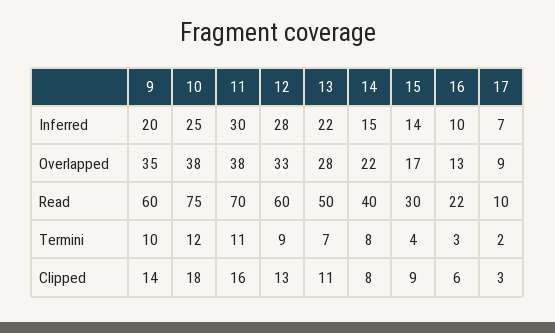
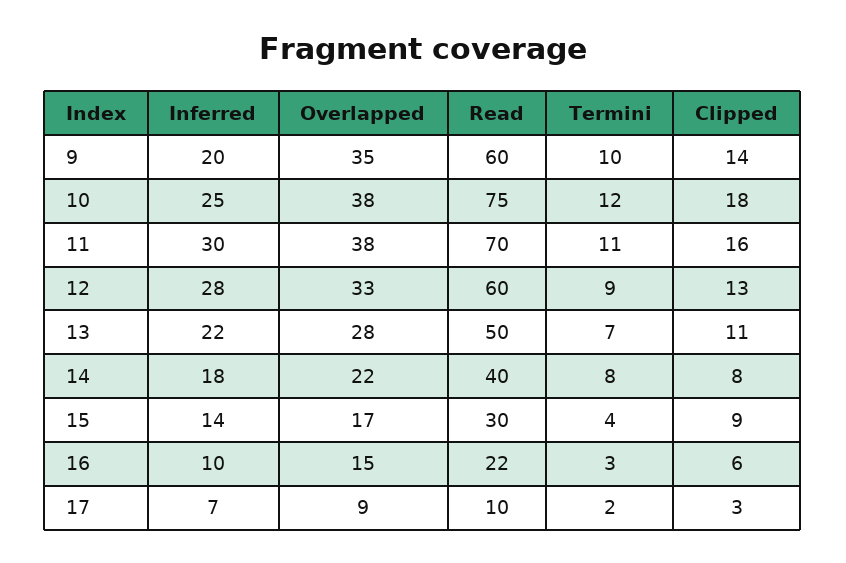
14, Inferred: 15 -> 18
16, Overlapped: 13 -> 15

